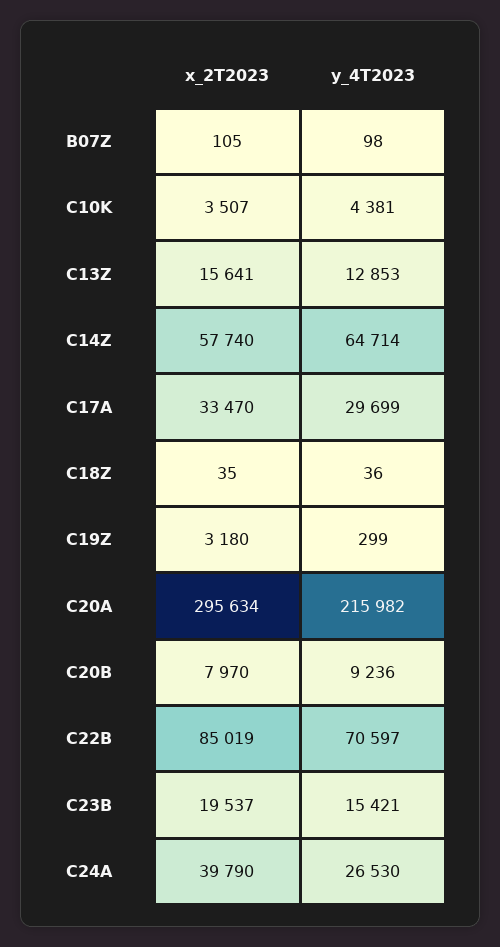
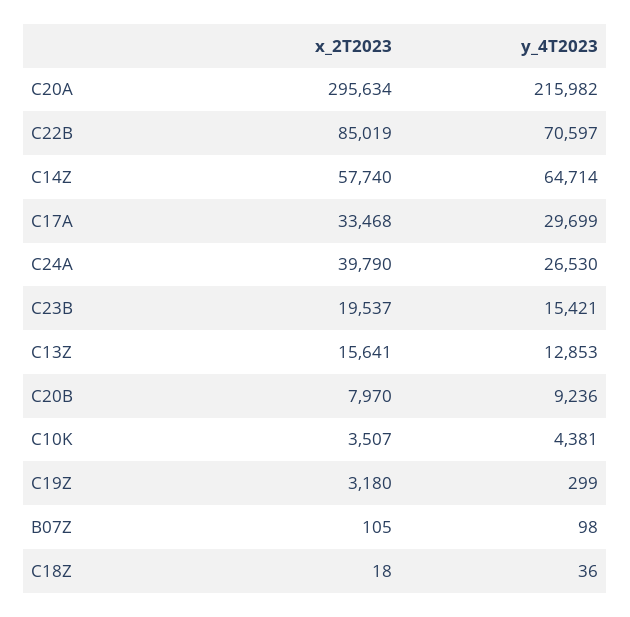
x_2T2023, C17A: 33470 -> 33468
x_2T2023, C18Z: 35 -> 18

